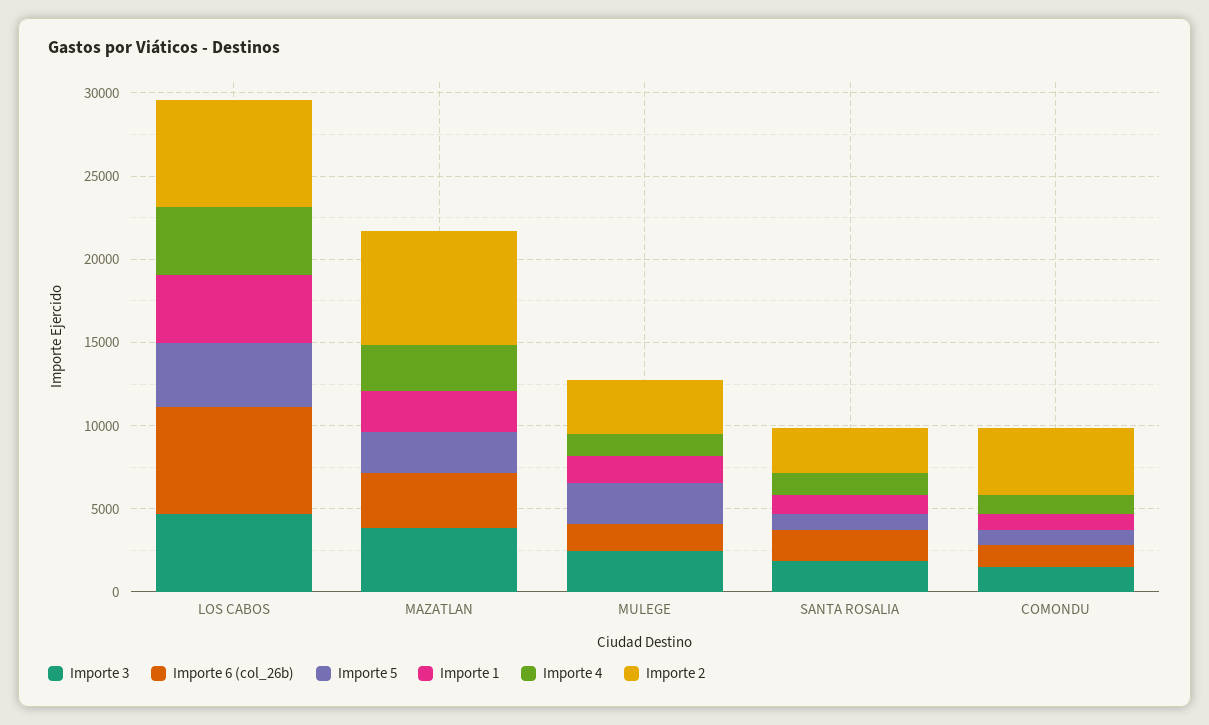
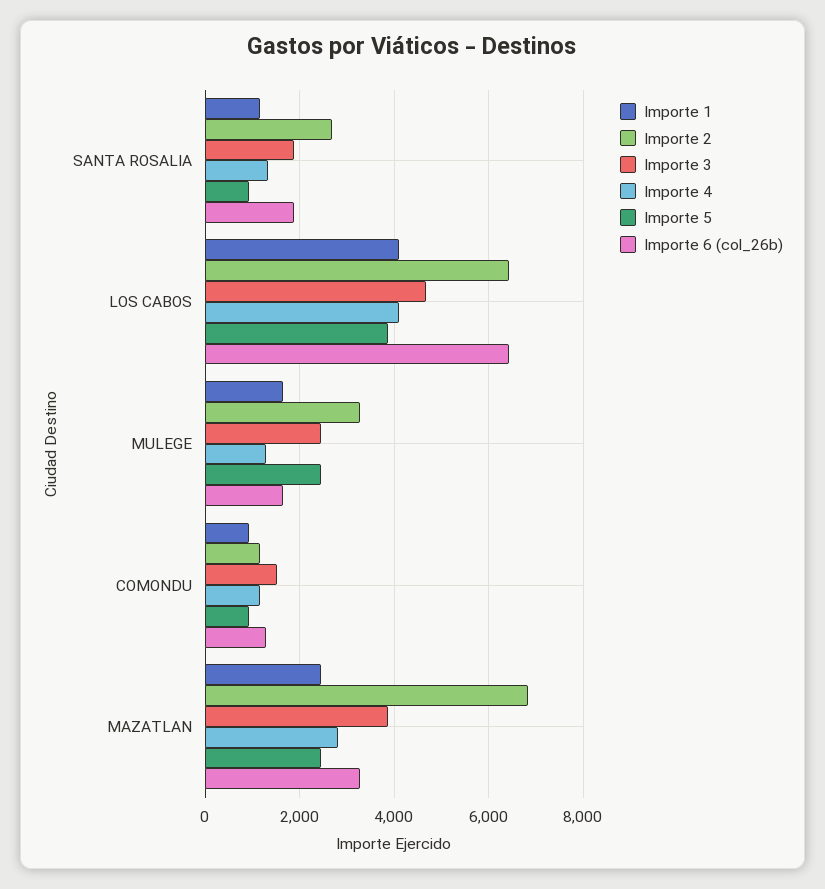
Importe 2, COMONDU: 4000 -> 1200

